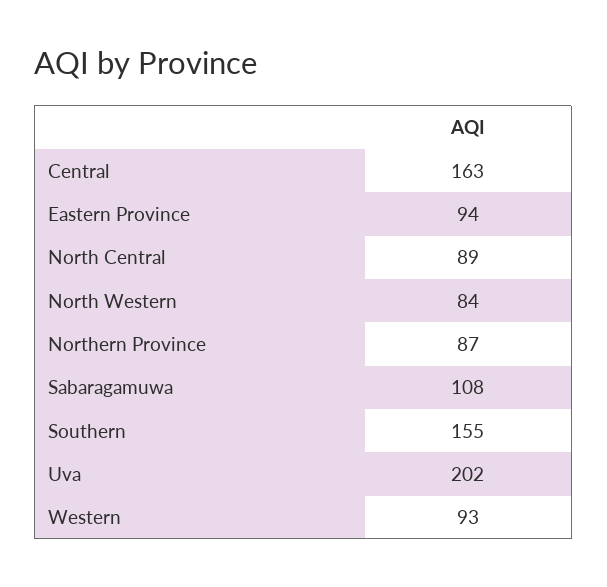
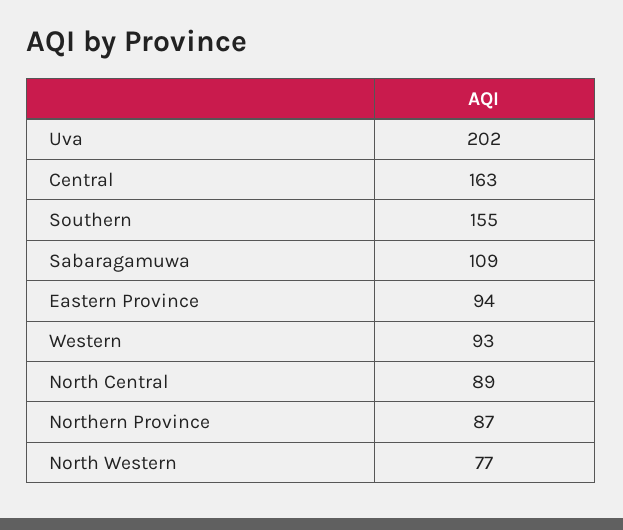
North Western: 84 -> 77
Sabaragamuwa: 108 -> 109

